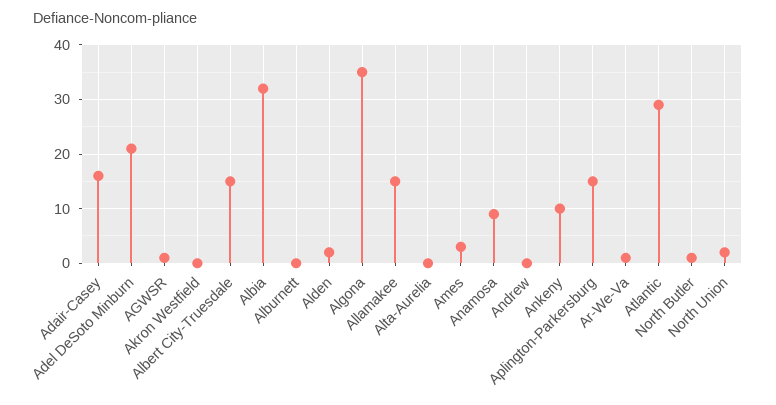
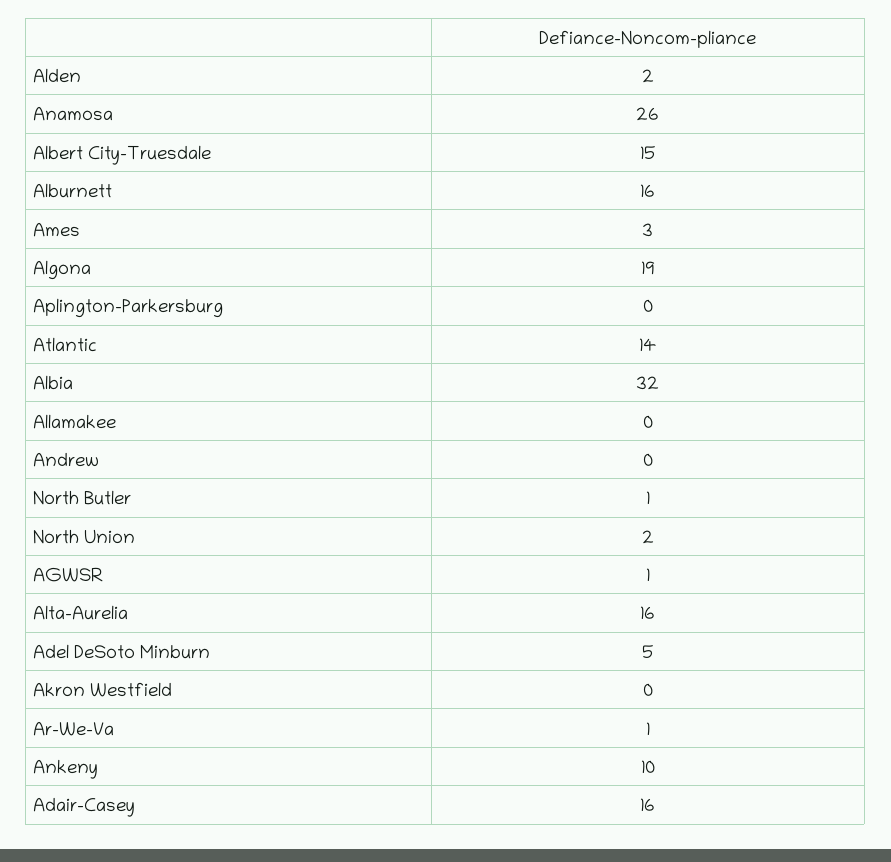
Adel DeSoto Minburn: 20 -> 5
Alburnett: 0 -> 16
Algona: 35 -> 19
Allamakee: 15 -> 0
Alta-Aurelia: 0 -> 16
Anamosa: 10 -> 26
Aplington-Parkersburg: 15 -> 0
Atlantic: 30 -> 14

